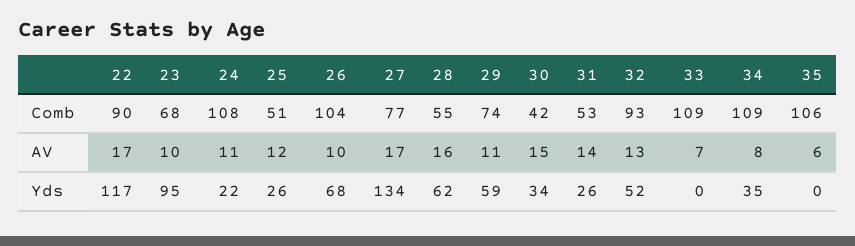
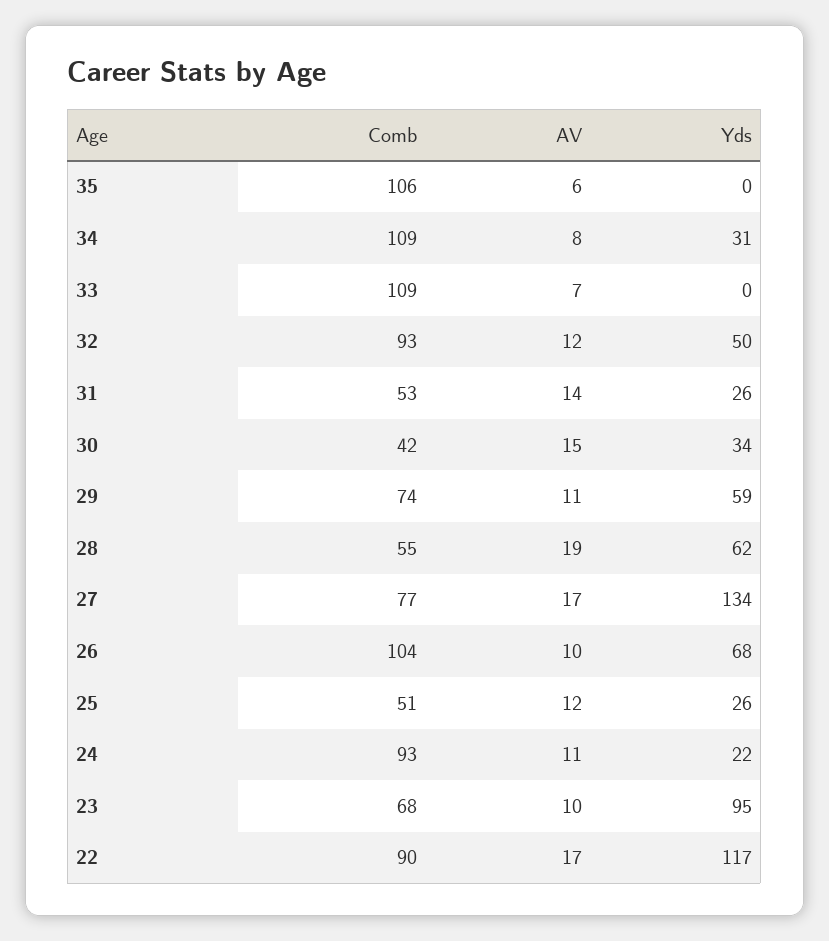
24, Comb: 108 -> 93
28, AV: 16 -> 19
32, AV: 13 -> 12
32, Yds: 52 -> 50
34, Yds: 35 -> 31

